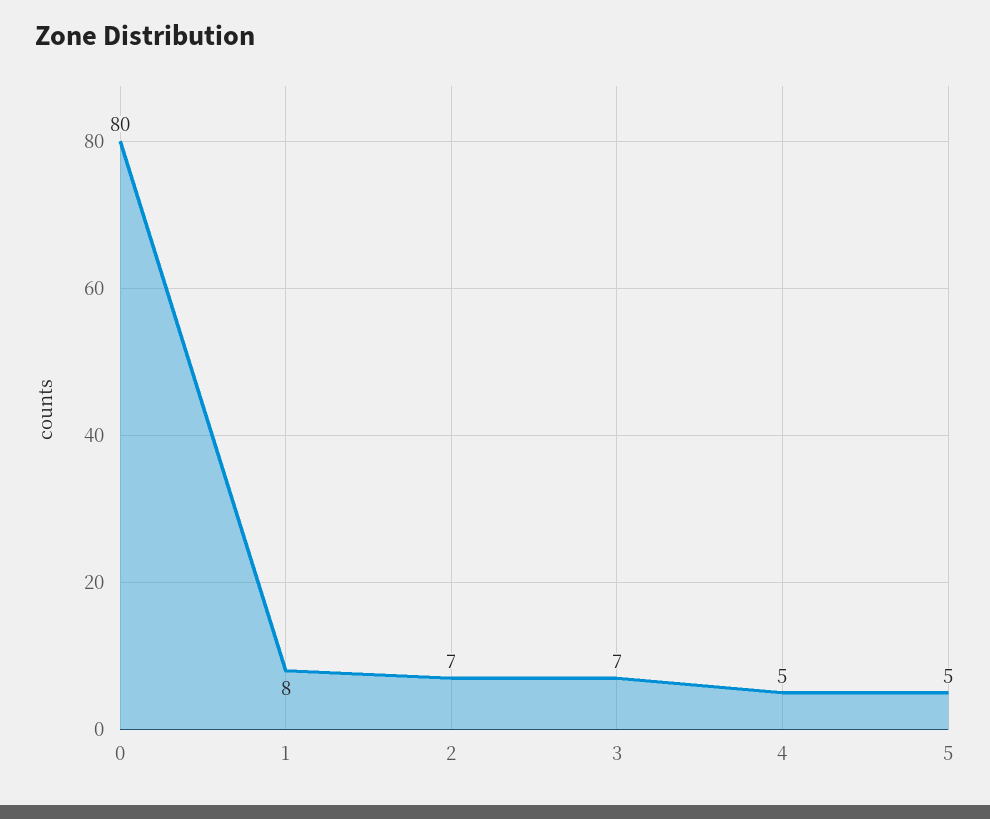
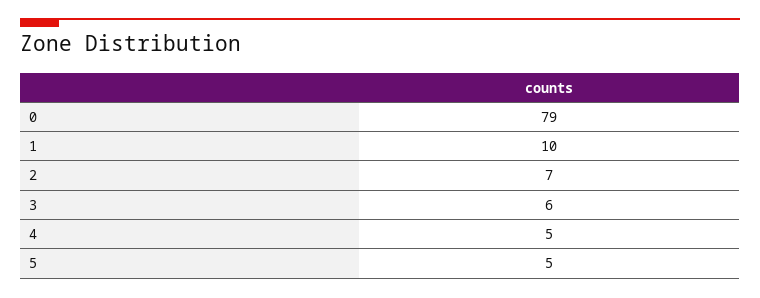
0: 80 -> 79
1: 8 -> 10
3: 7 -> 6

